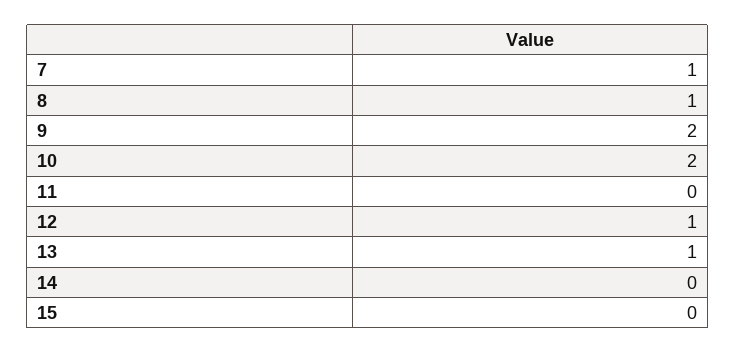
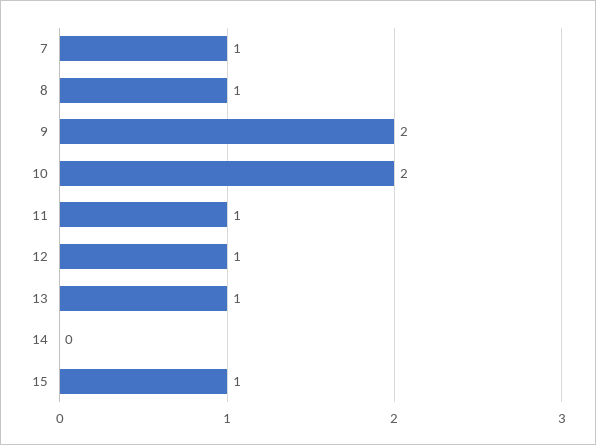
11: 0 -> 1
15: 0 -> 1

